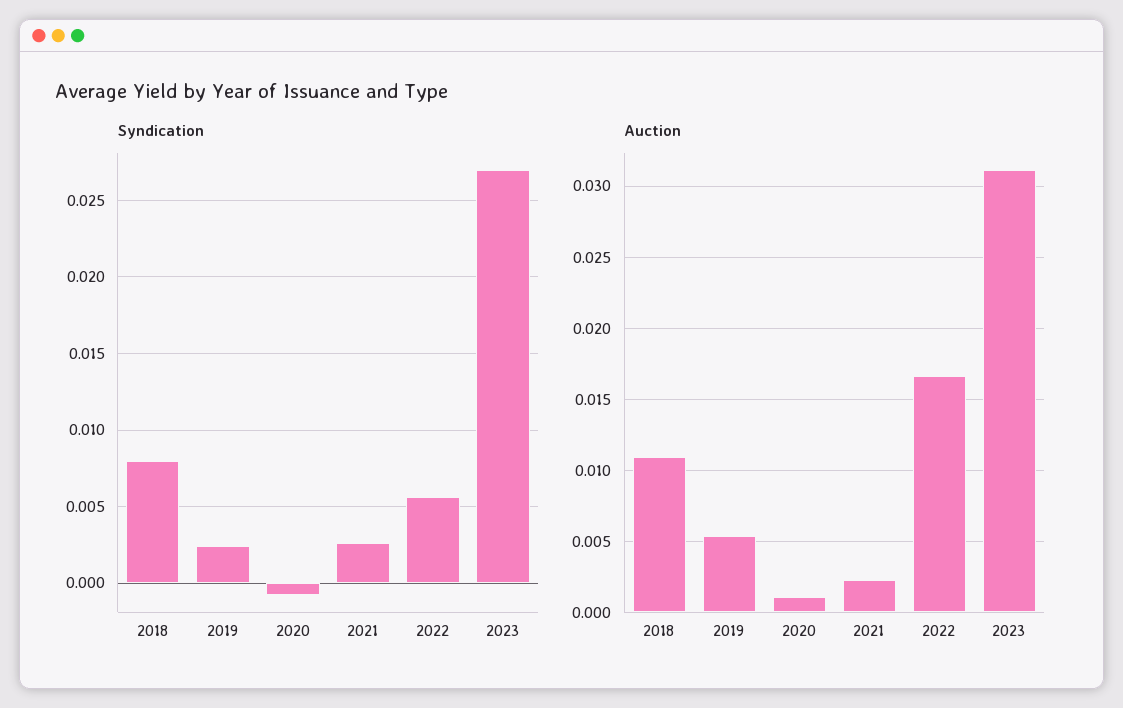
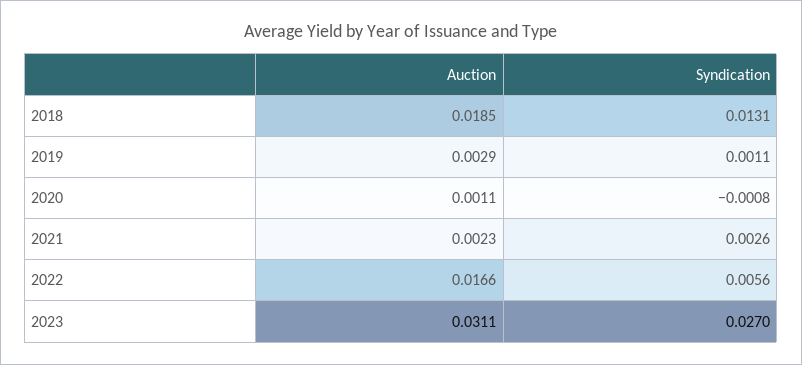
Syndication, 2018: 0.008 -> 0.0131
Syndication, 2019: 0.0025 -> 0.0011
Auction, 2018: 0.011 -> 0.0185
Auction, 2019: 0.0055 -> 0.0029

